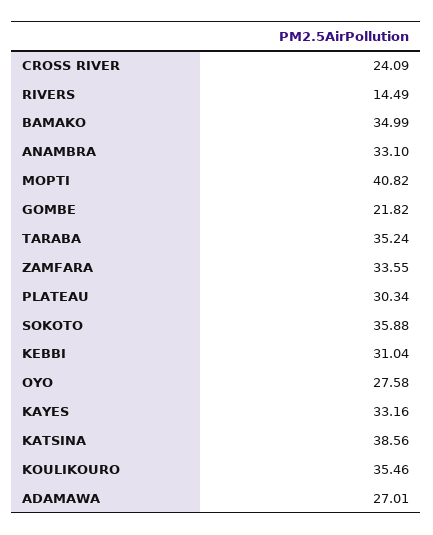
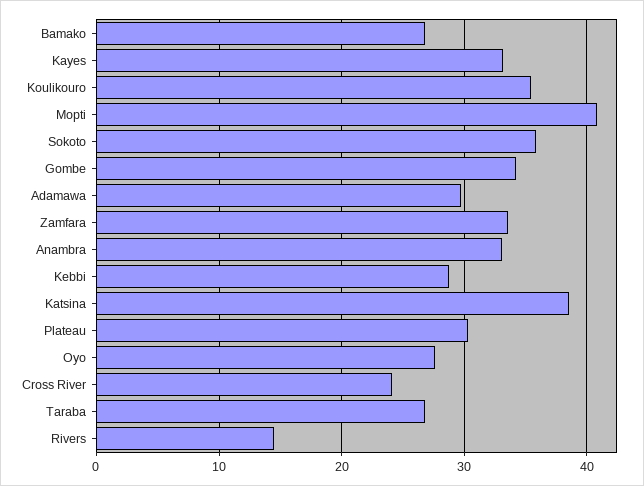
BAMAKO: 34.99 -> 27
GOMBE: 21.82 -> 34
TARABA: 35.24 -> 27
KEBBI: 31.04 -> 29
ADAMAWA: 27.01 -> 30

